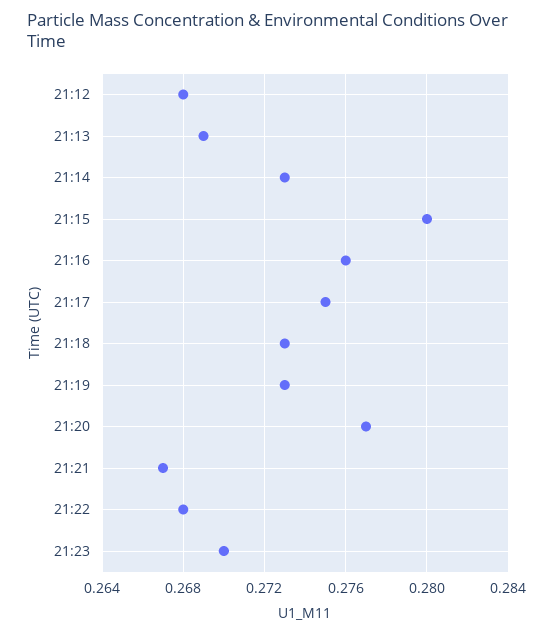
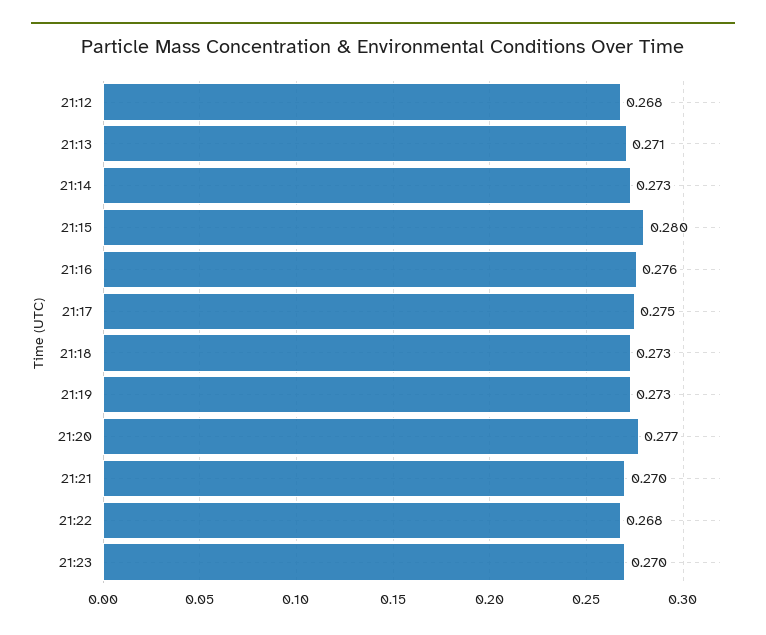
21:13: 0.269 -> 0.271
21:21: 0.267 -> 0.27

